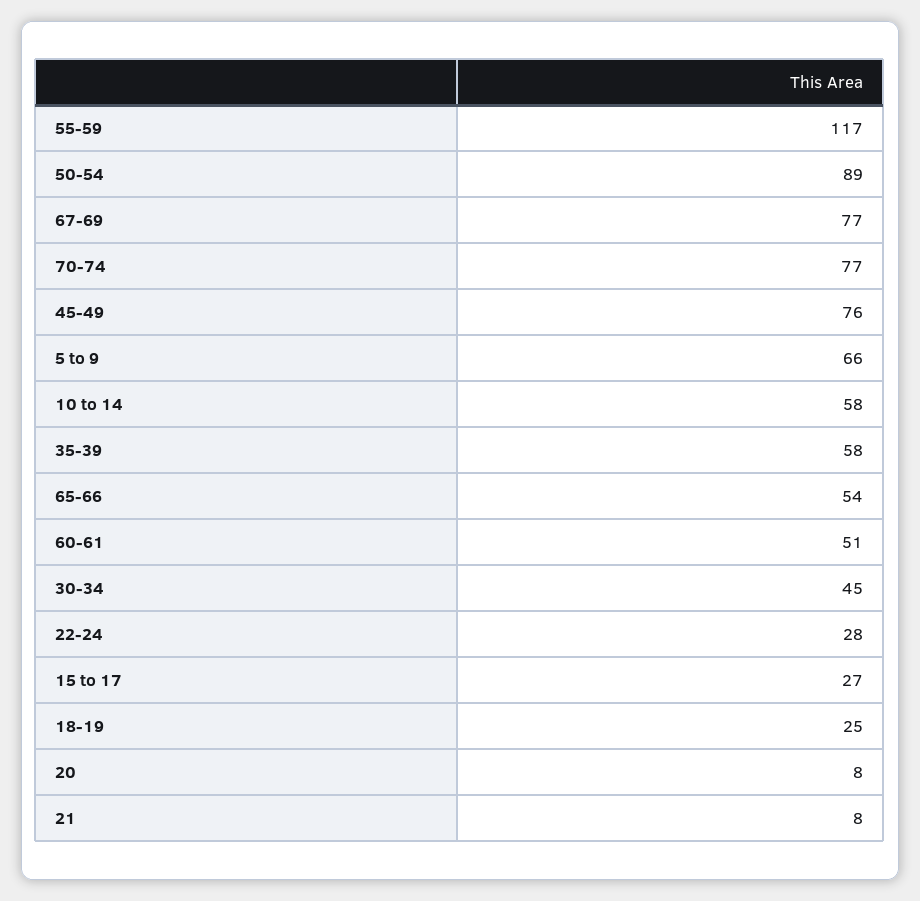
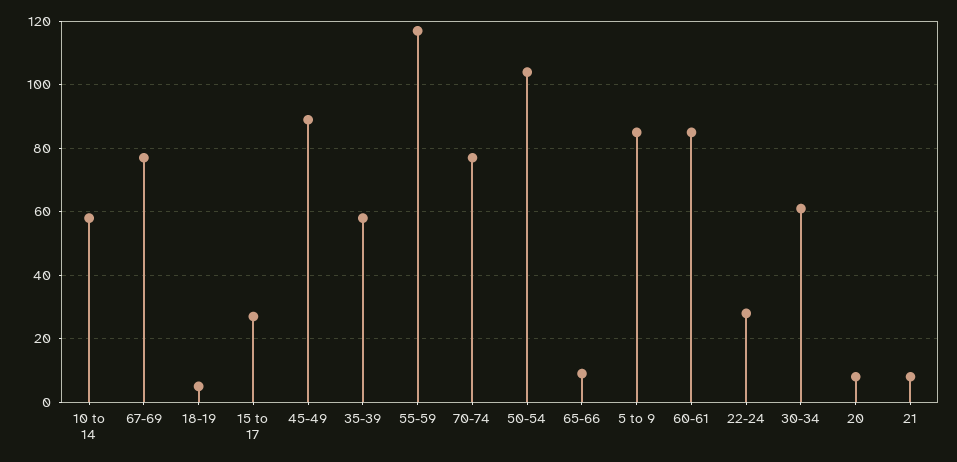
50-54: 89 -> 105
45-49: 76 -> 90
5 to 9: 66 -> 85
65-66: 54 -> 10
60-61: 51 -> 85
30-34: 45 -> 60
18-19: 25 -> 5

